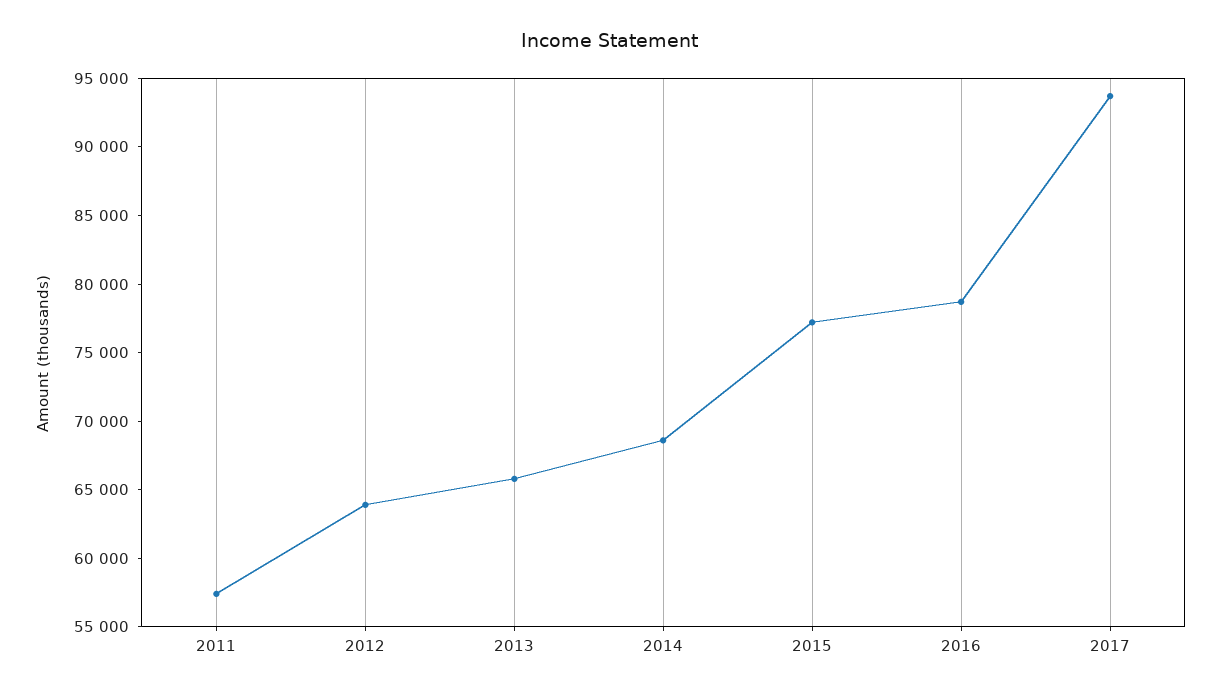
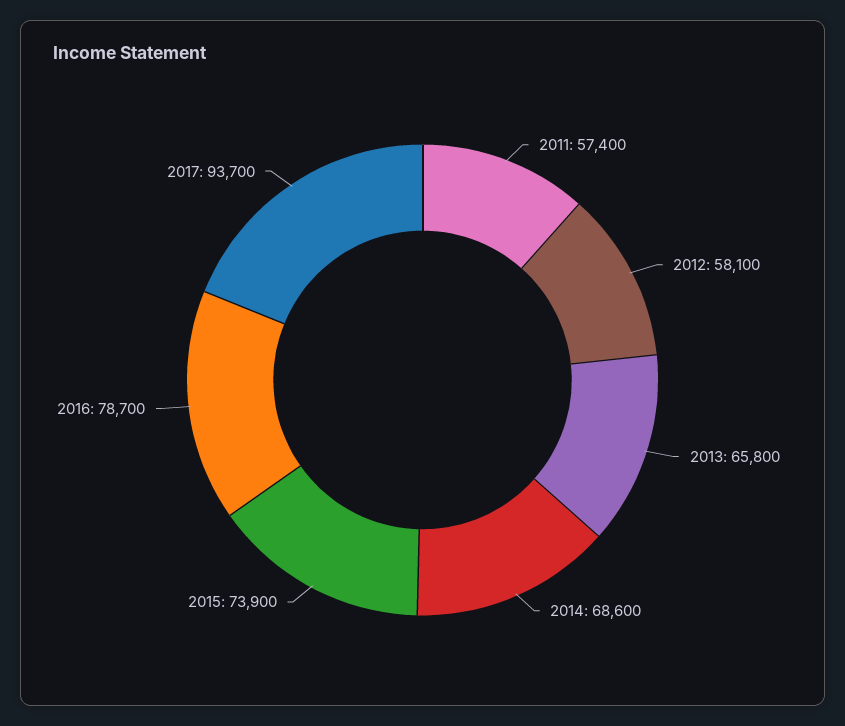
2012: 64000 -> 58100
2015: 77000 -> 73900

